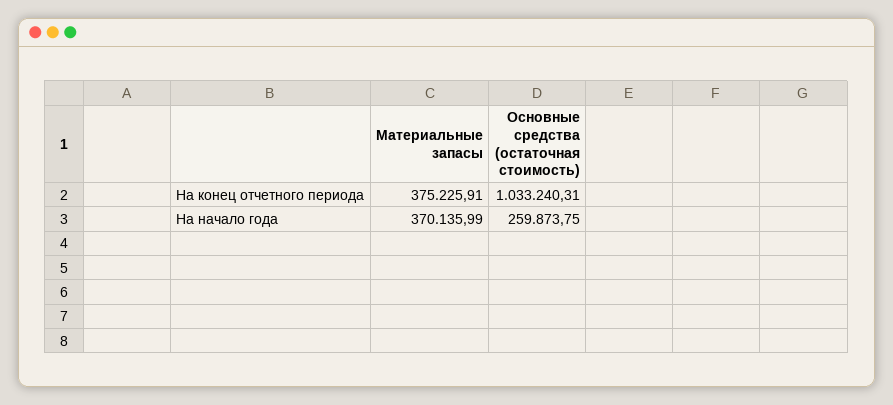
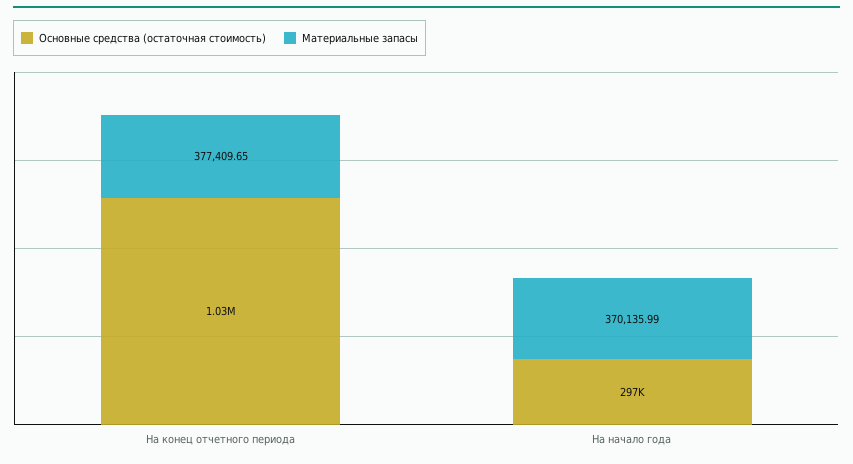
Материальные запасы, На конец отчетного периода: 375225.91 -> 377409.65
Основные средства (остаточная стоимость), На начало года: 259873.75 -> 297000

